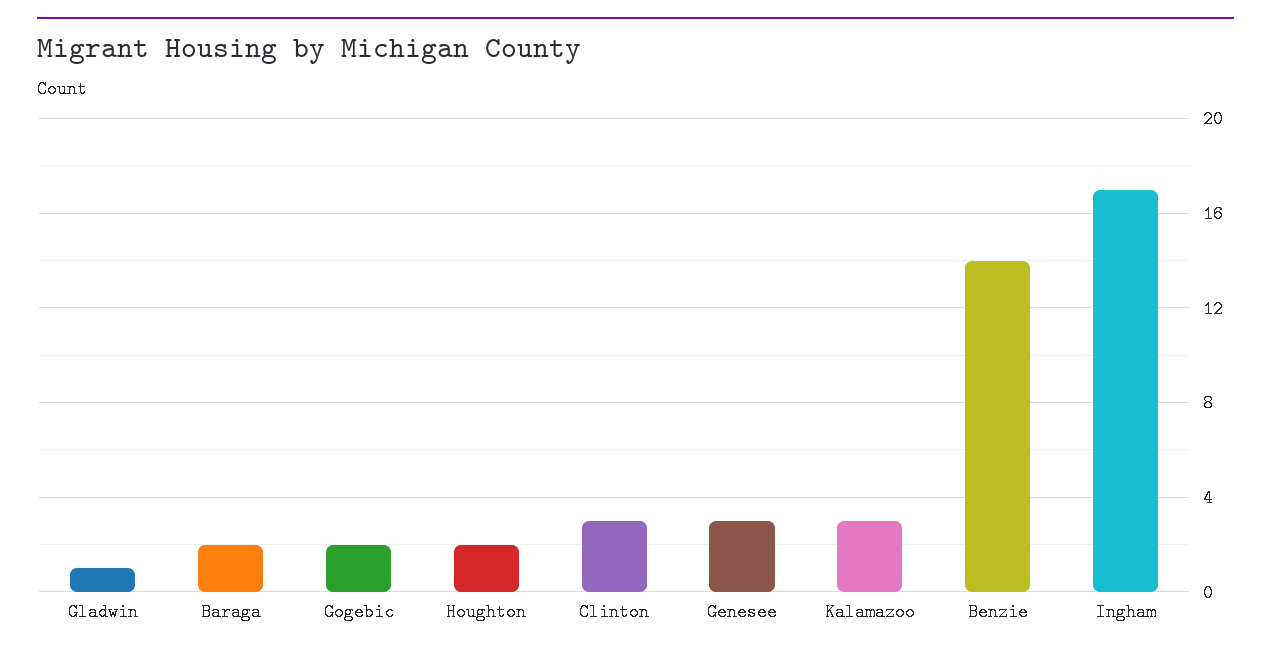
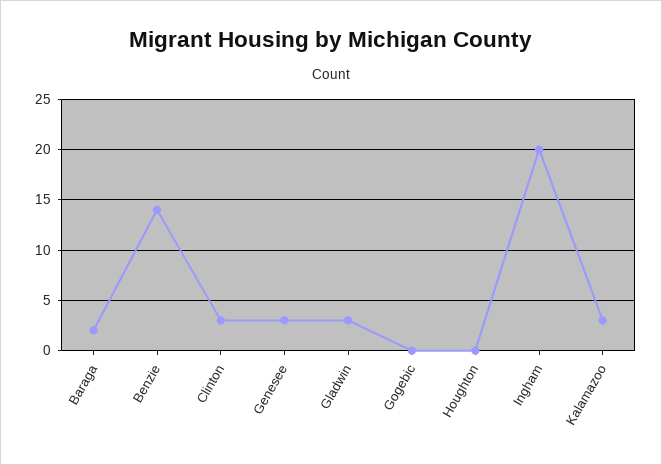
Gladwin: 1 -> 3
Gogebic: 2 -> 0
Houghton: 2 -> 0
Ingham: 17 -> 20

